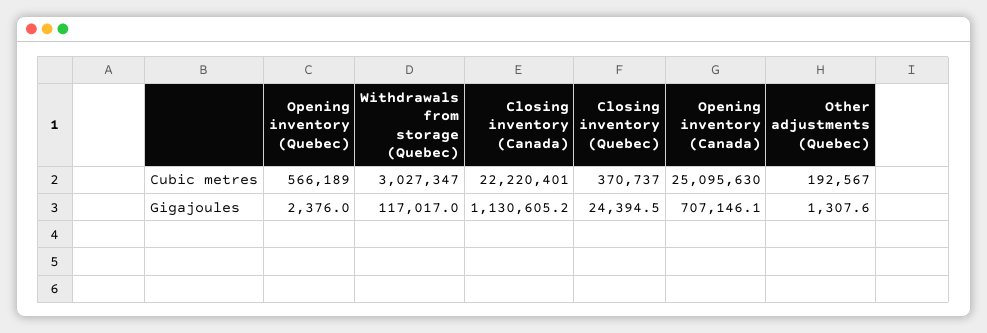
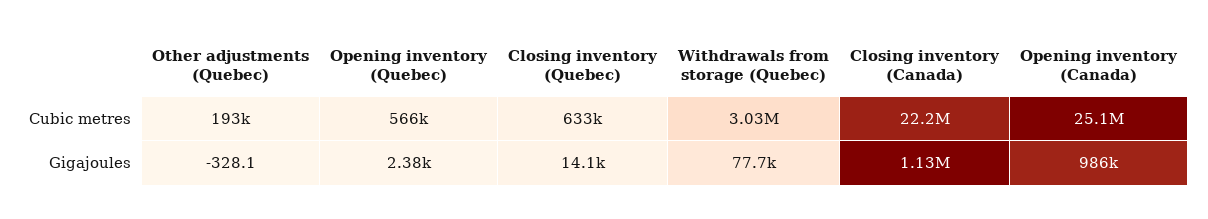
Closing inventory (Quebec), Cubic metres: 370737 -> 633000
Withdrawals from storage (Quebec), Gigajoules: 117017 -> 77700
Closing inventory (Quebec), Gigajoules: 24394.5 -> 14100
Opening inventory (Canada), Gigajoules: 707146.1 -> 986000
Other adjustments (Quebec), Gigajoules: 1307.6 -> -328.1

